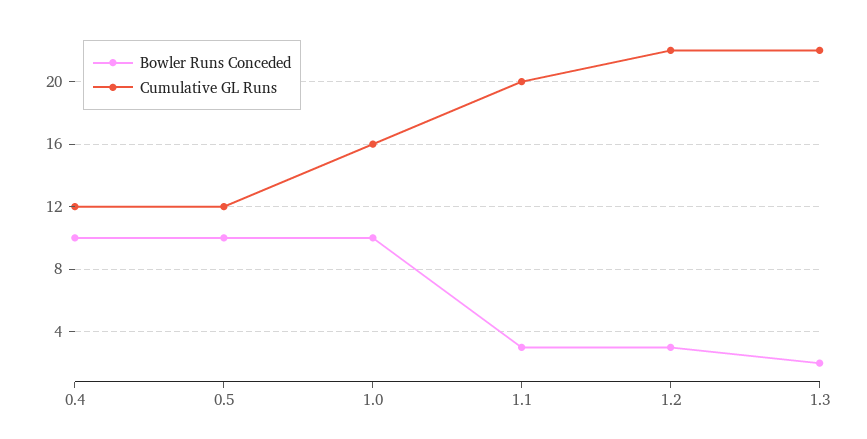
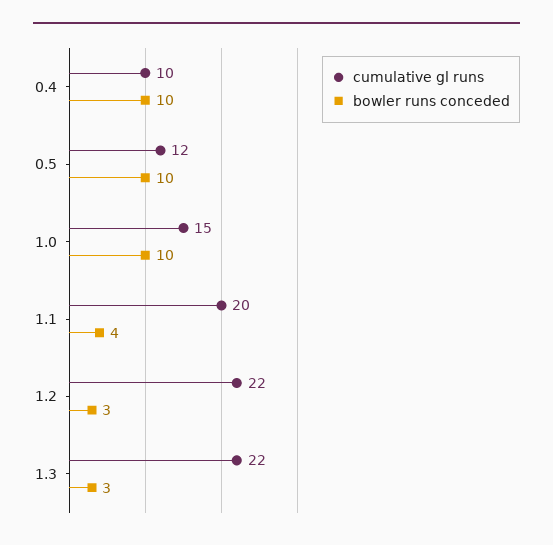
Cumulative GL Runs, 0.4: 12 -> 10
Cumulative GL Runs, 1.0: 16 -> 15
Bowler Runs Conceded, 1.1: 3 -> 4
Bowler Runs Conceded, 1.3: 2 -> 3

